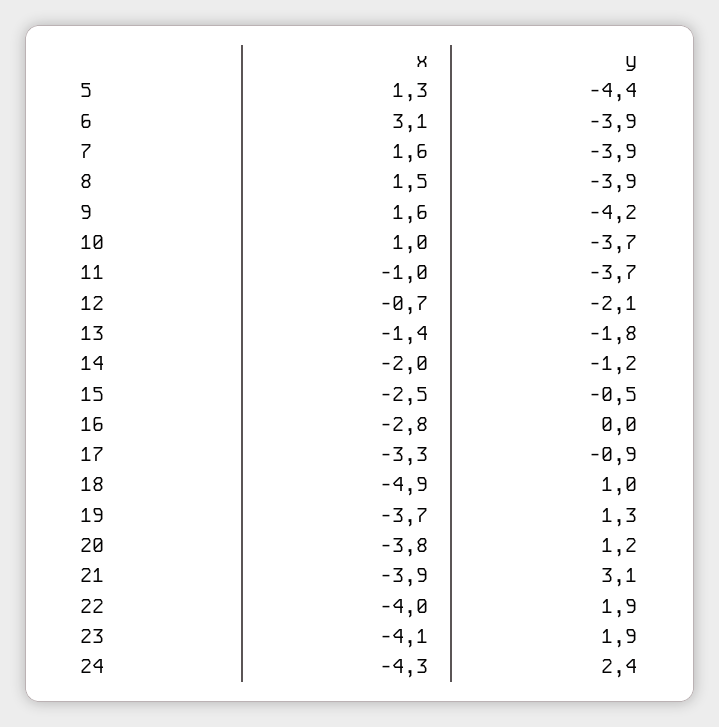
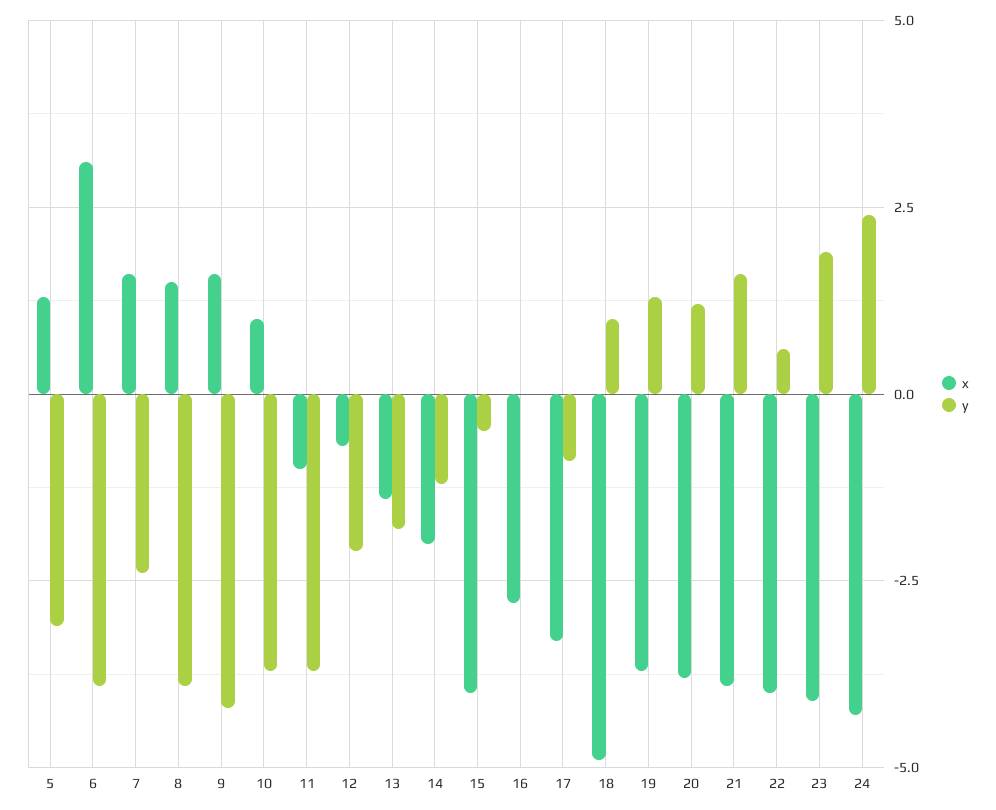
y, 5: -4.4 -> -3
y, 7: -3.9 -> -2.5
x, 15: -2.5 -> -4
y, 21: 3.1 -> 1.5
y, 22: 1.9 -> 0.5

